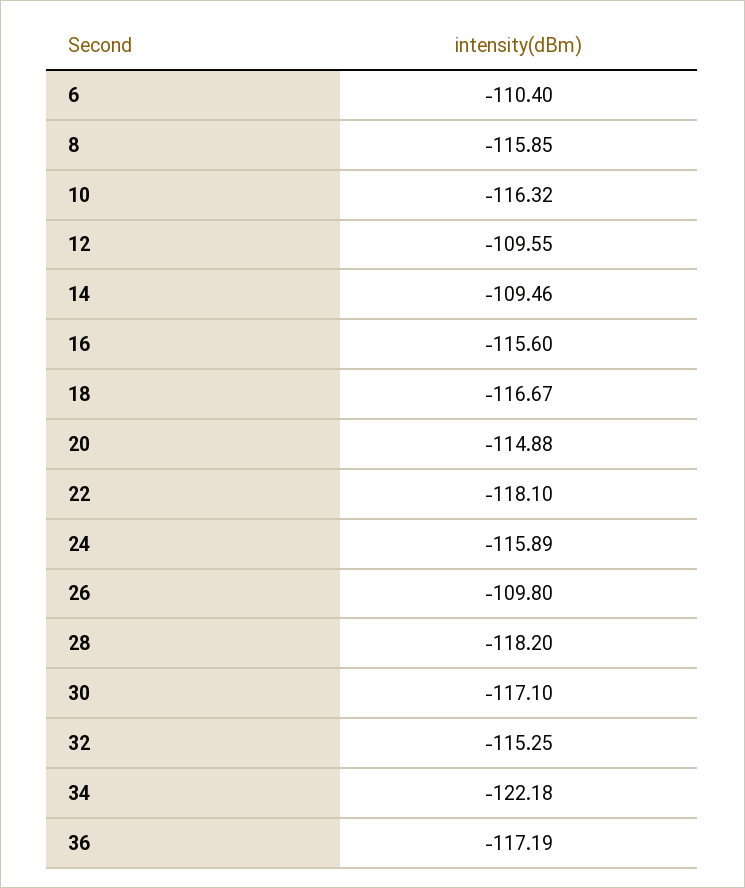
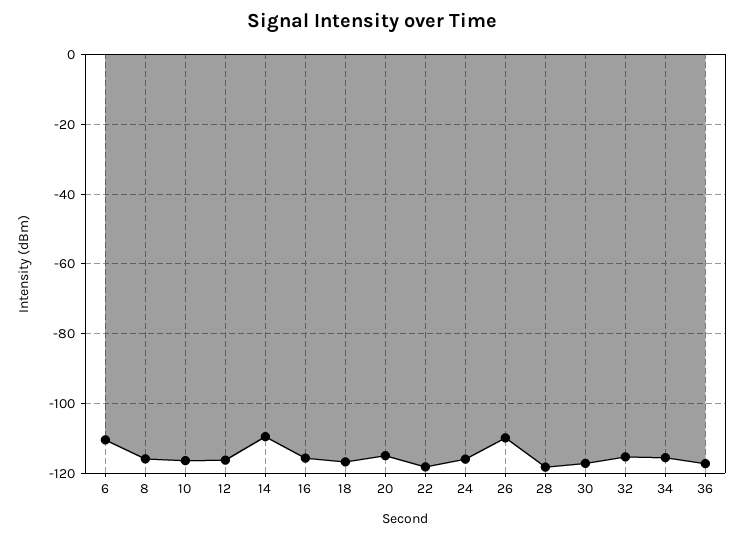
12: -109.55 -> -116
34: -122.18 -> -116

